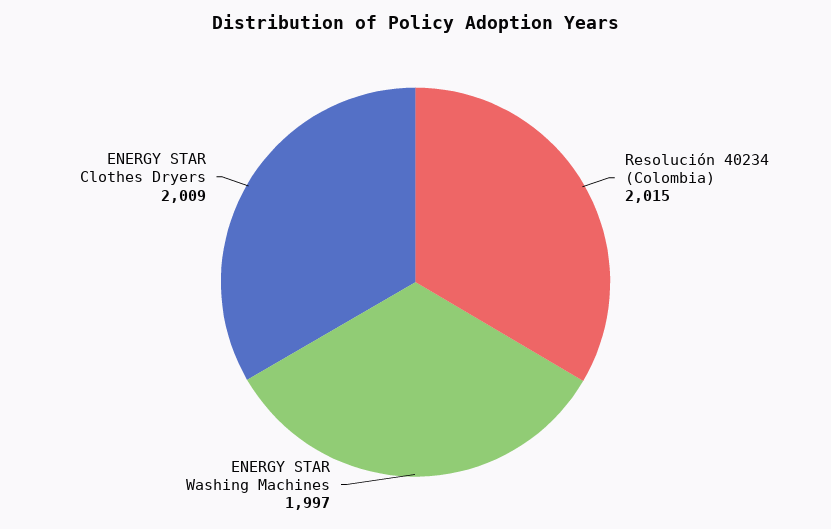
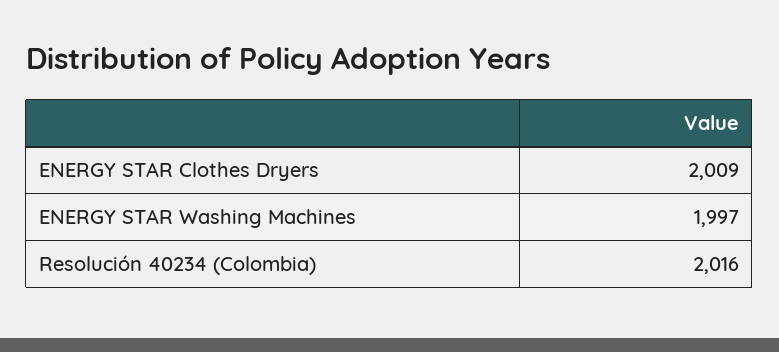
Resolución 40234 (Colombia): 2015 -> 2016

